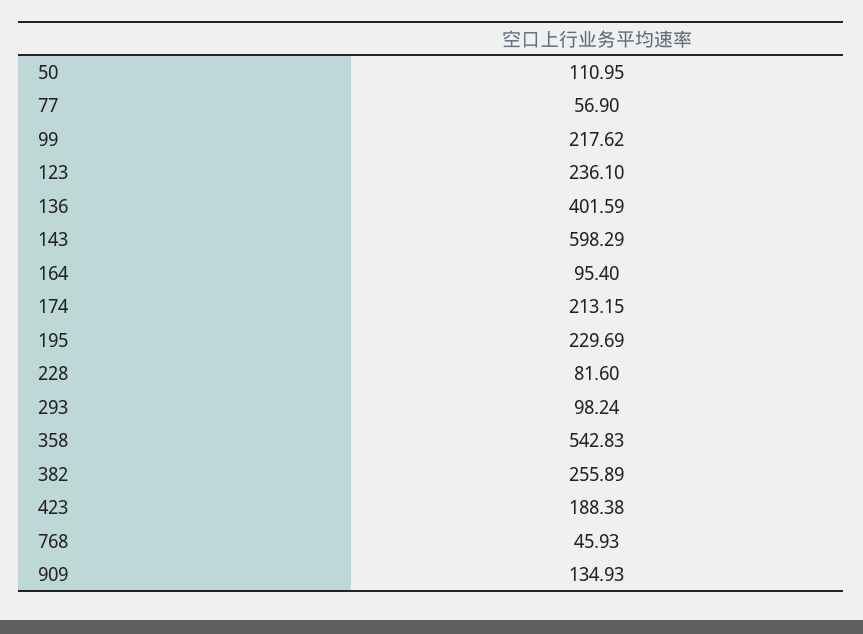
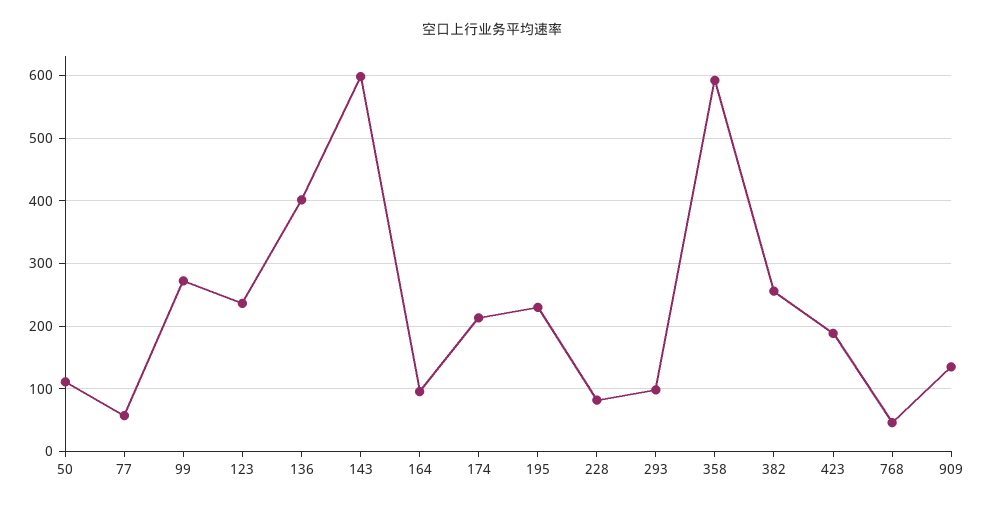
99: 217.62 -> 270
358: 542.83 -> 590

